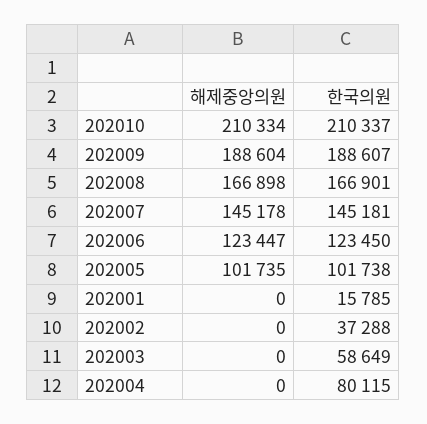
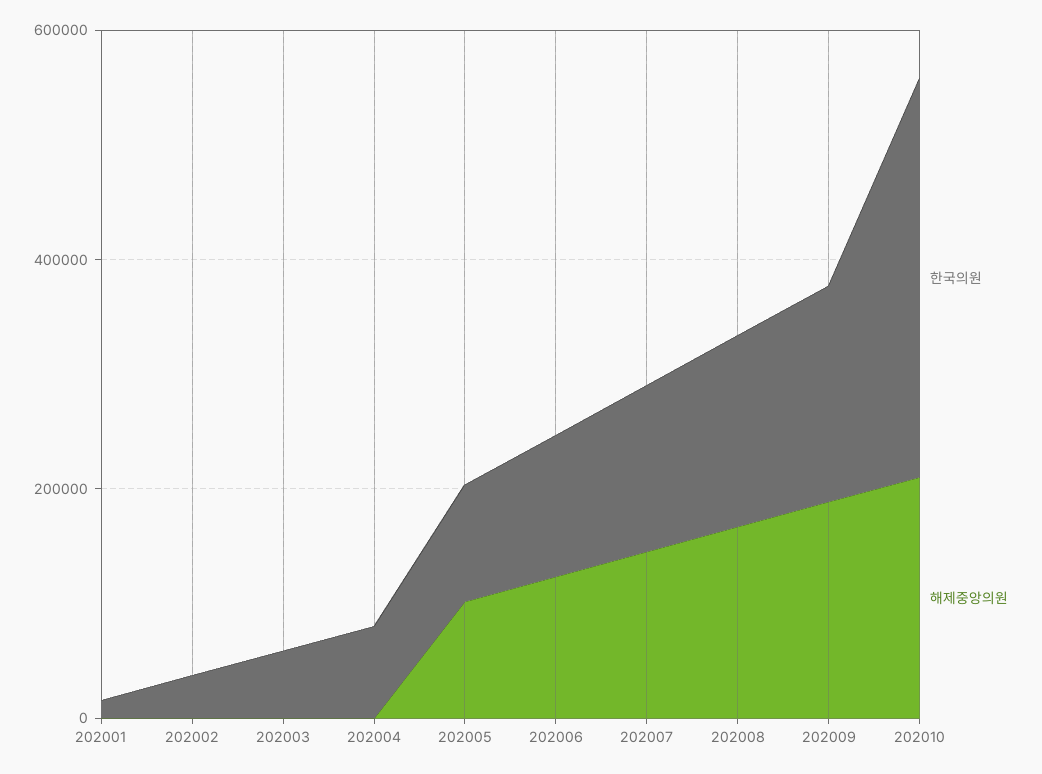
한국의원, 202010: 210337 -> 350000

